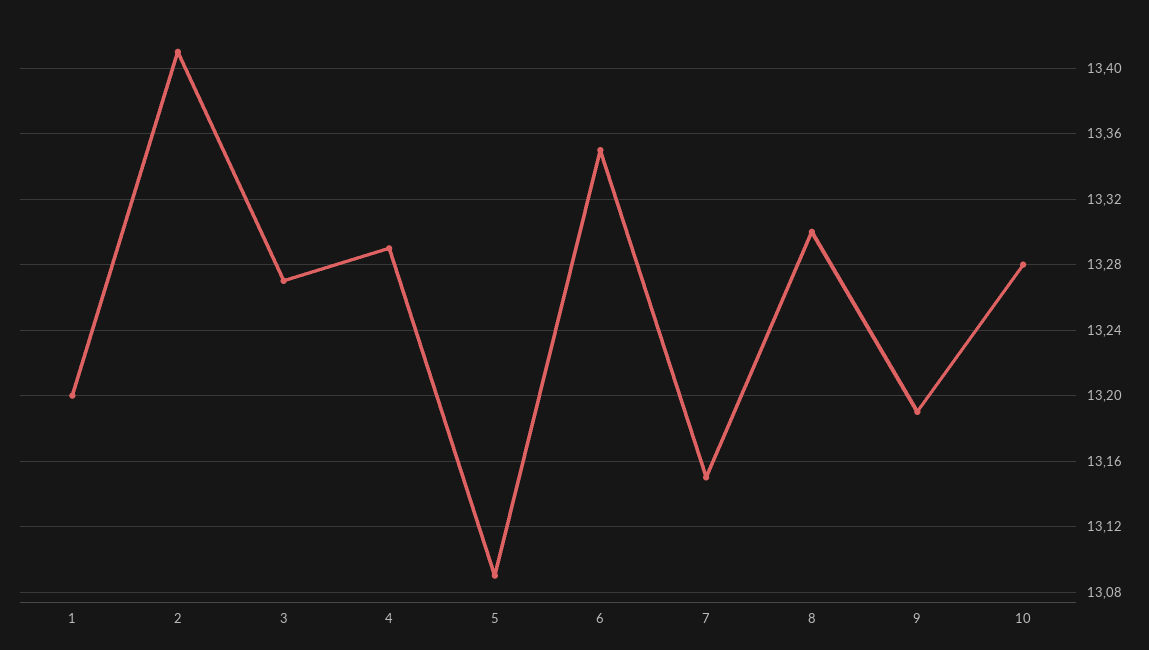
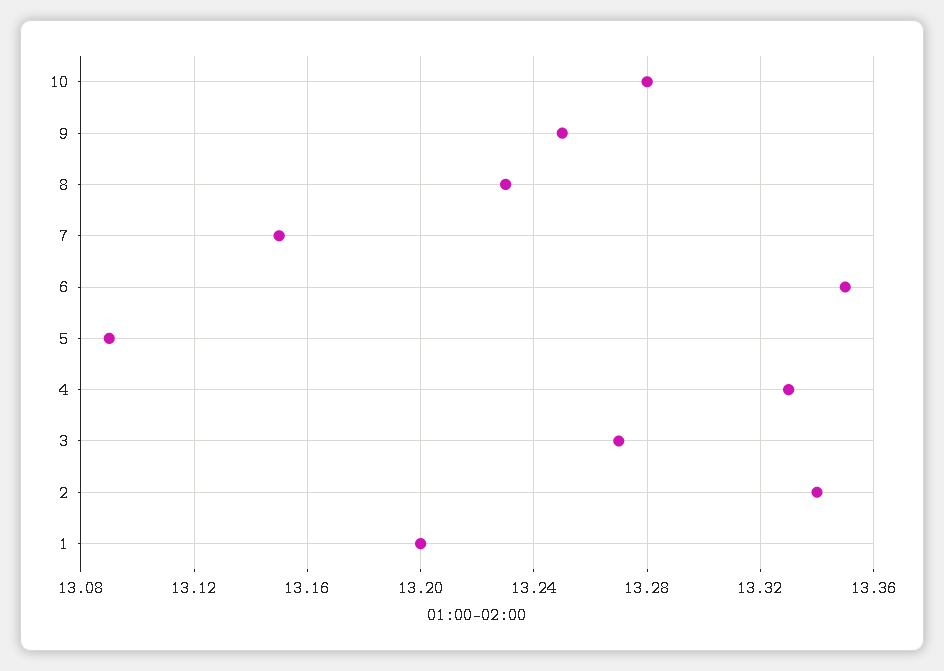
2: 13.41 -> 13.34
4: 13.29 -> 13.33
8: 13.3 -> 13.23
9: 13.19 -> 13.25

